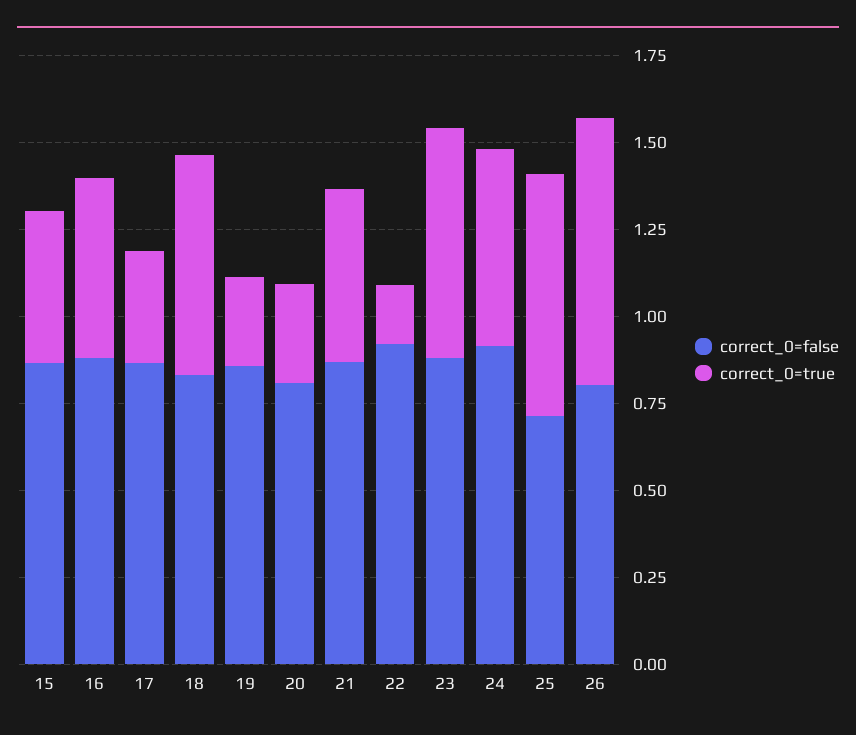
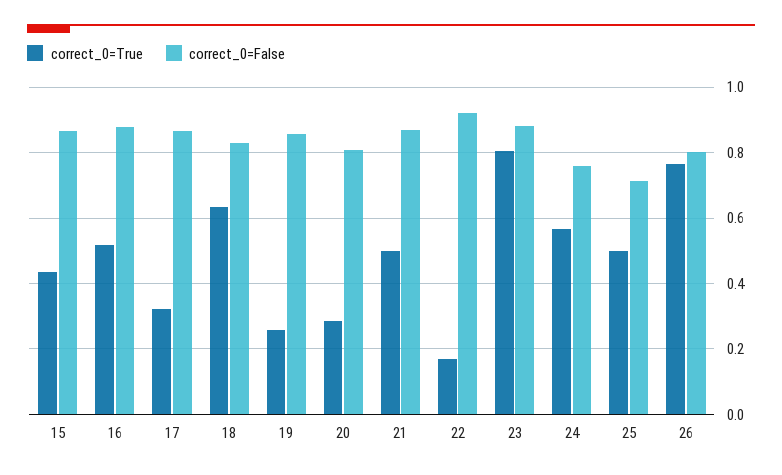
correct_0=true, 23: 0.65 -> 0.8
correct_0=false, 24: 0.9 -> 0.76
correct_0=true, 25: 0.7 -> 0.5

